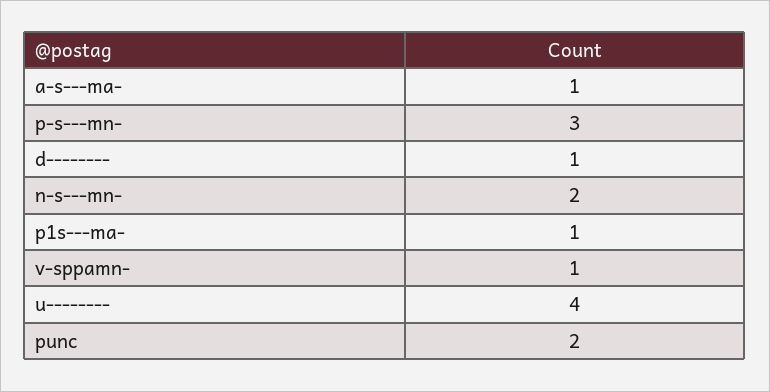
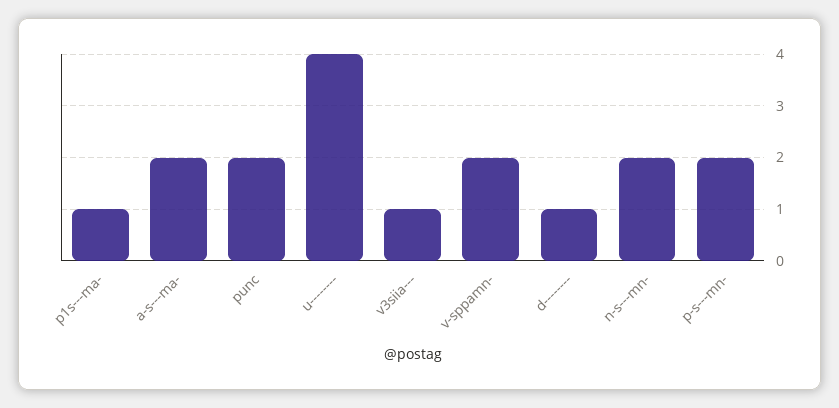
a-s---ma-: 1 -> 2
p-s---mn-: 3 -> 2
v-sppamn-: 1 -> 2
v3siia---: none -> 1

